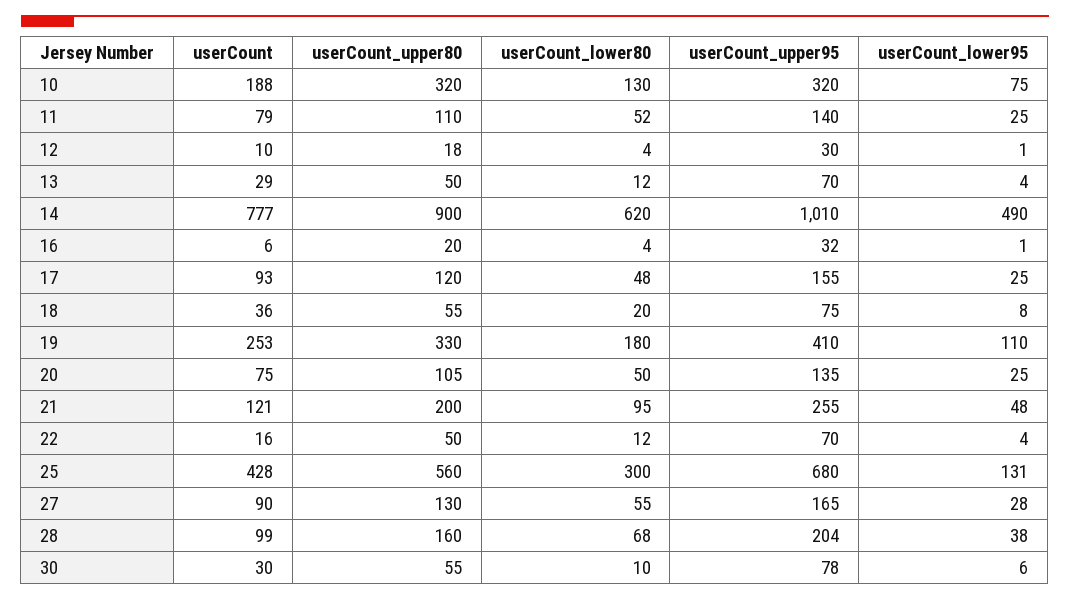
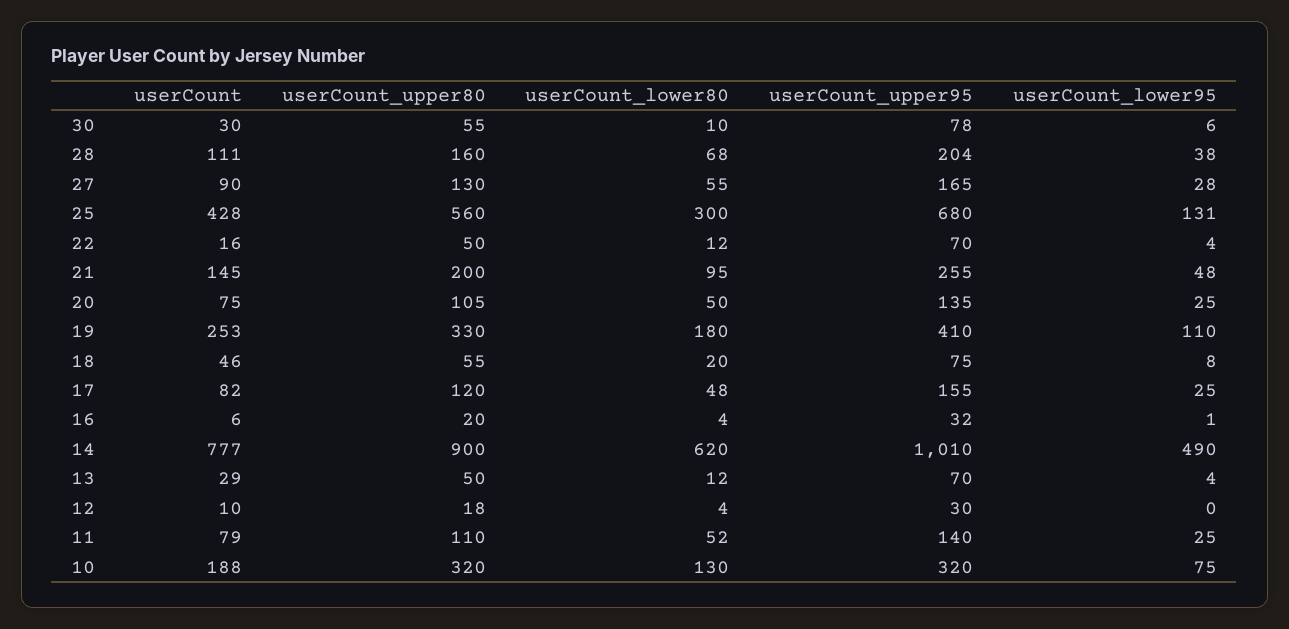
userCount_lower95, 12: 1 -> 0
userCount, 17: 93 -> 82
userCount, 18: 36 -> 46
userCount, 21: 121 -> 145
userCount, 28: 99 -> 111

